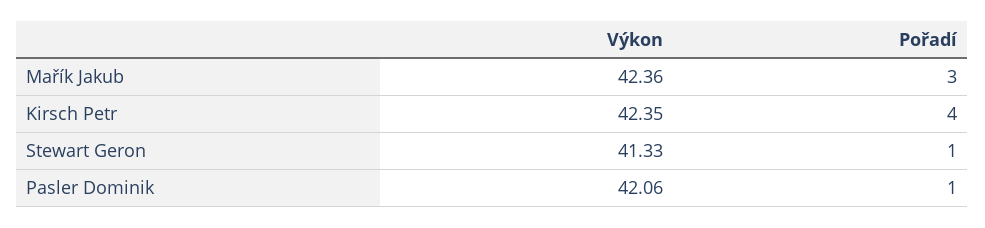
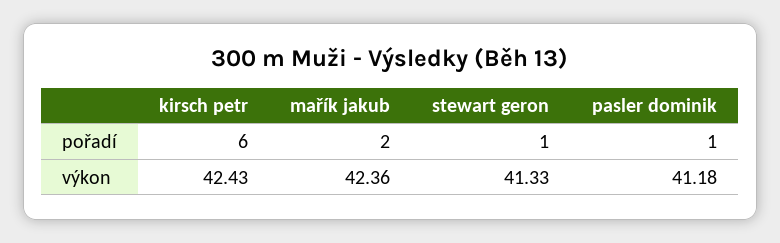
Pořadí, Mařík Jakub: 3 -> 2
Výkon, Kirsch Petr: 42.35 -> 42.43
Pořadí, Kirsch Petr: 4 -> 6
Výkon, Pasler Dominik: 42.06 -> 41.18

